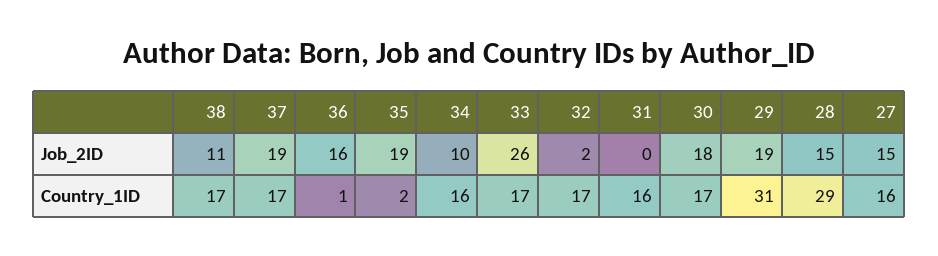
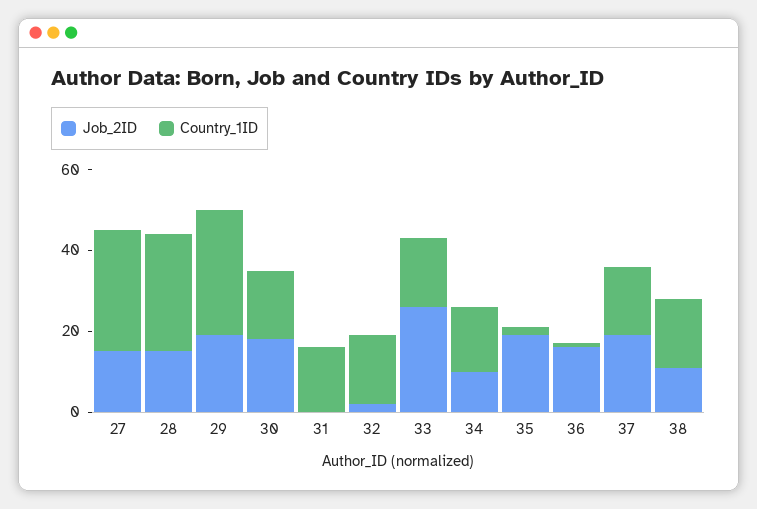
Country_1ID, 27: 16 -> 30

